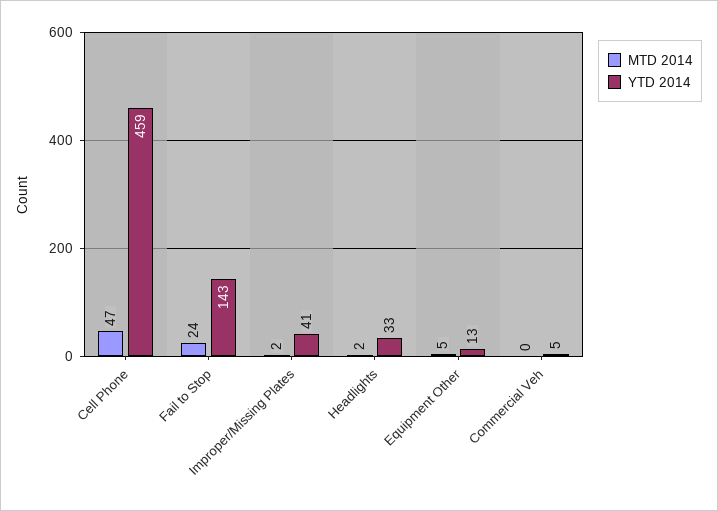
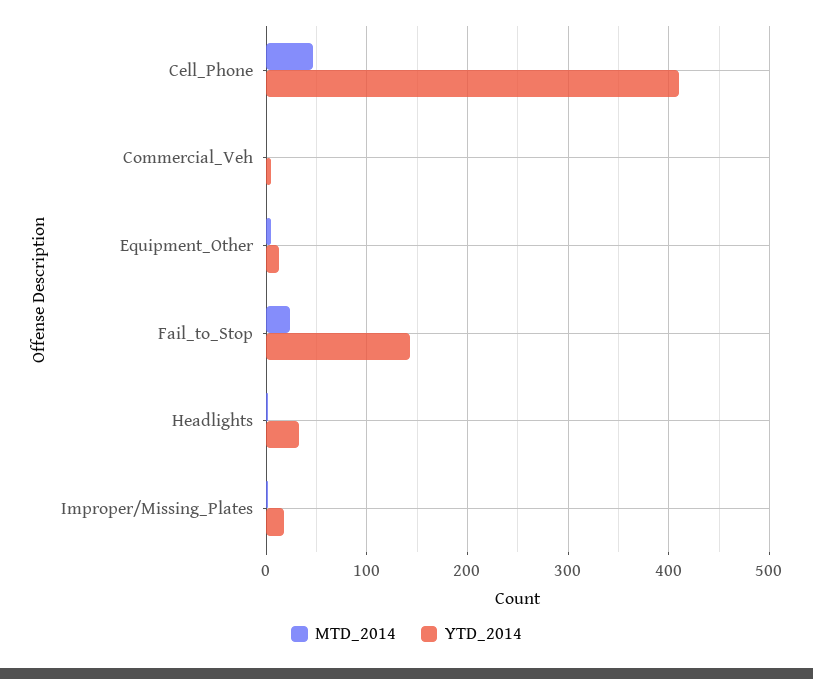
YTD 2014, Cell Phone: 459 -> 410
YTD 2014, Improper/Missing Plates: 41 -> 20

